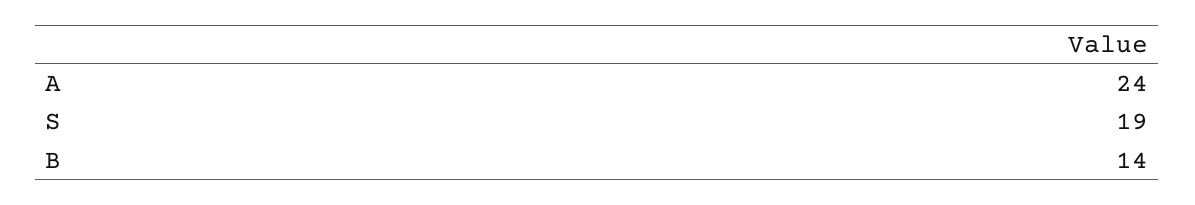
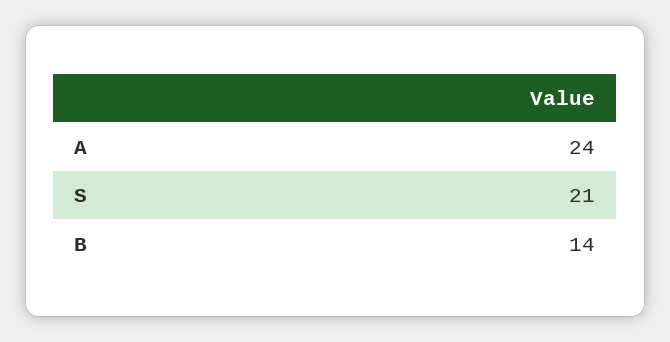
S: 19 -> 21

